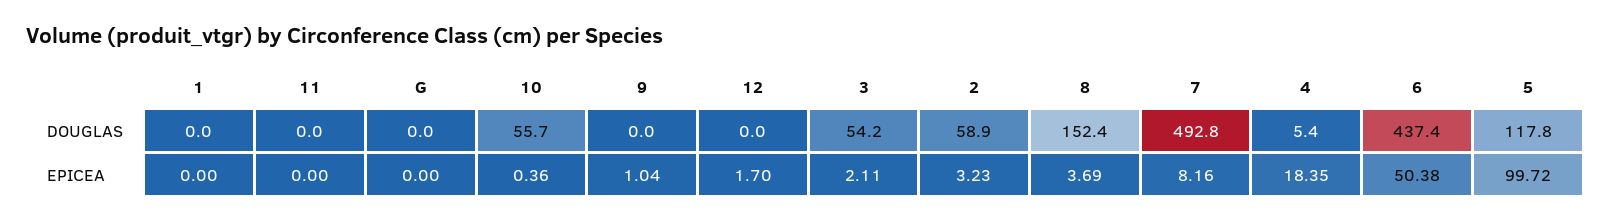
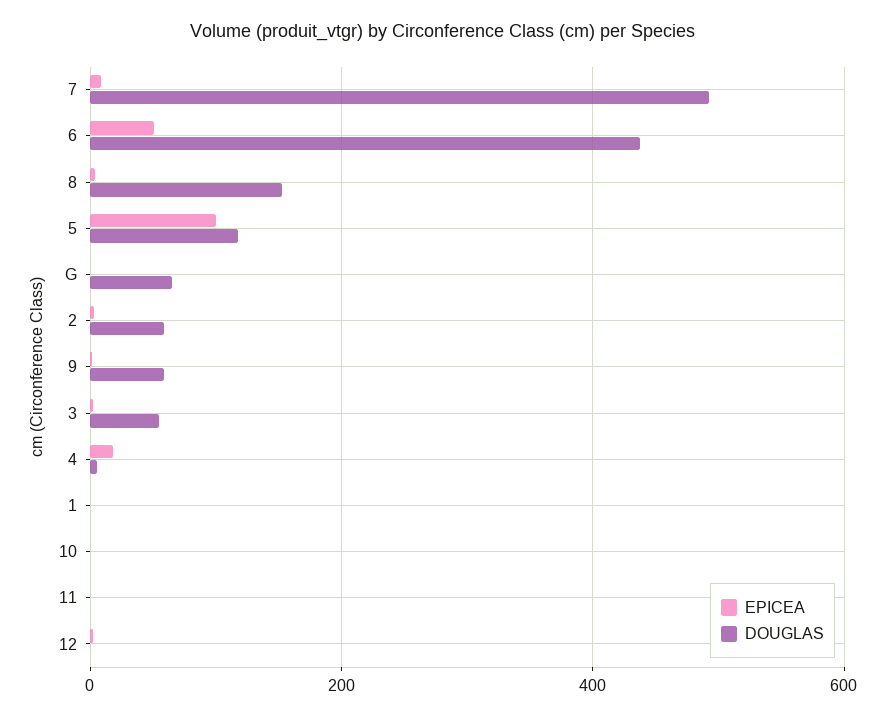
DOUGLAS, G: 0 -> 60
DOUGLAS, 10: 55.7 -> 0
DOUGLAS, 9: 0 -> 60

